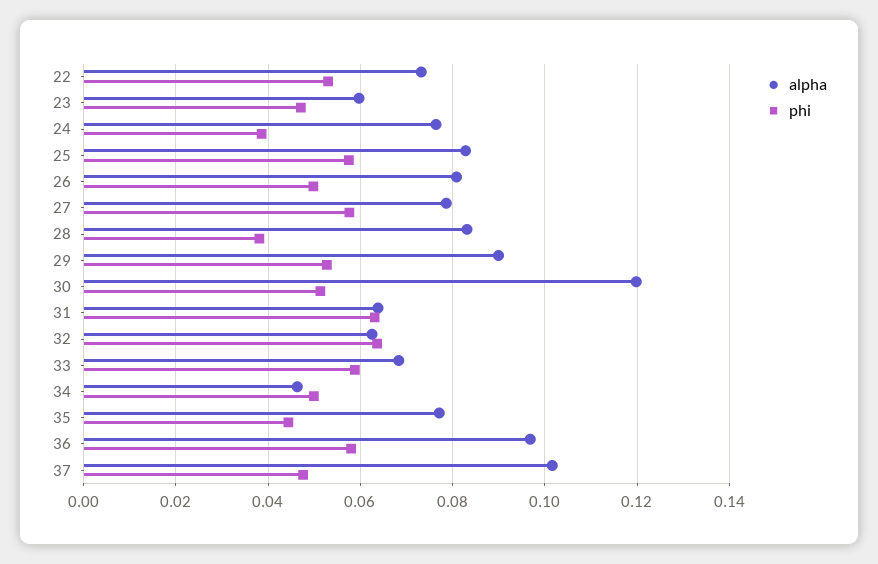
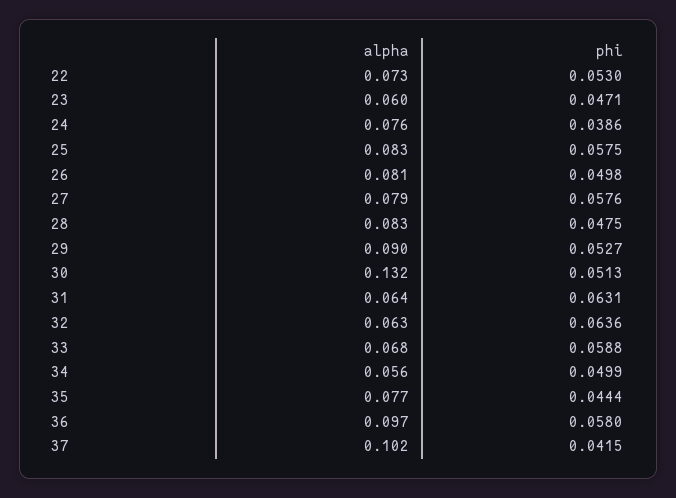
phi, 28: 0.038 -> 0.0475
alpha, 30: 0.12 -> 0.132
alpha, 34: 0.046 -> 0.056
phi, 37: 0.048 -> 0.0415

